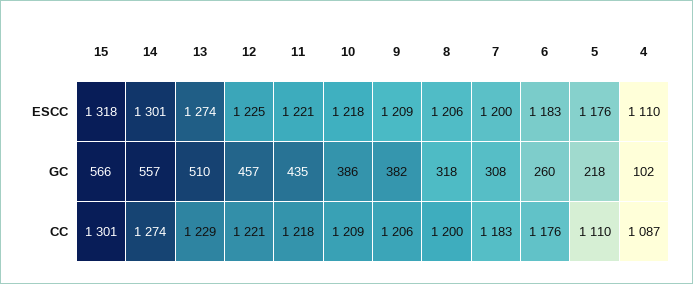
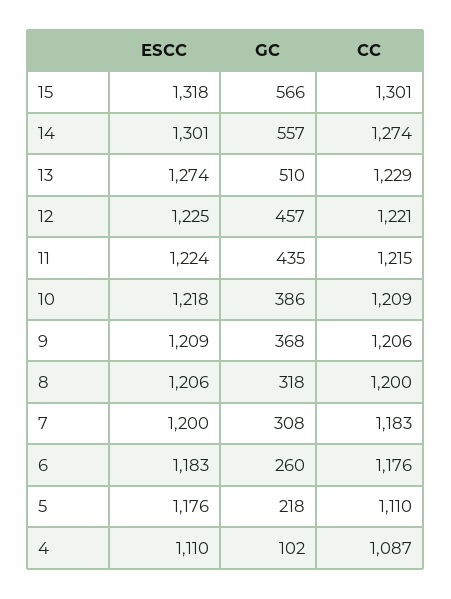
11, ESCC: 1221 -> 1224
9, GC: 382 -> 368
11, CC: 1218 -> 1215

